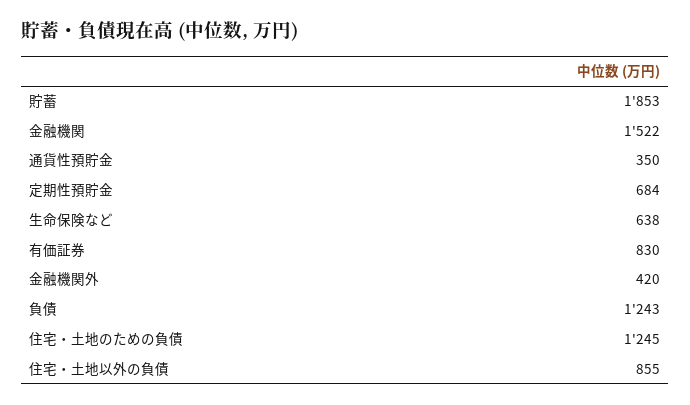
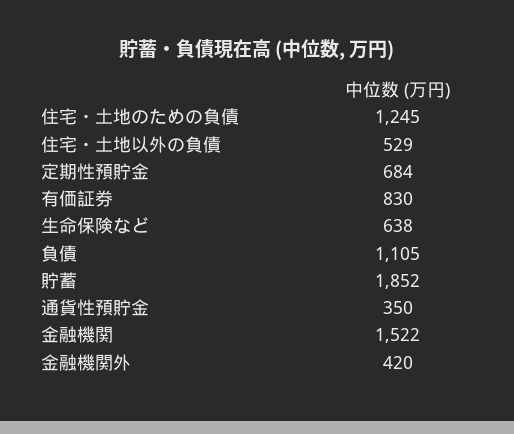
貯蓄: 1853 -> 1852
負債: 1243 -> 1105
住宅・土地以外の負債: 855 -> 529

